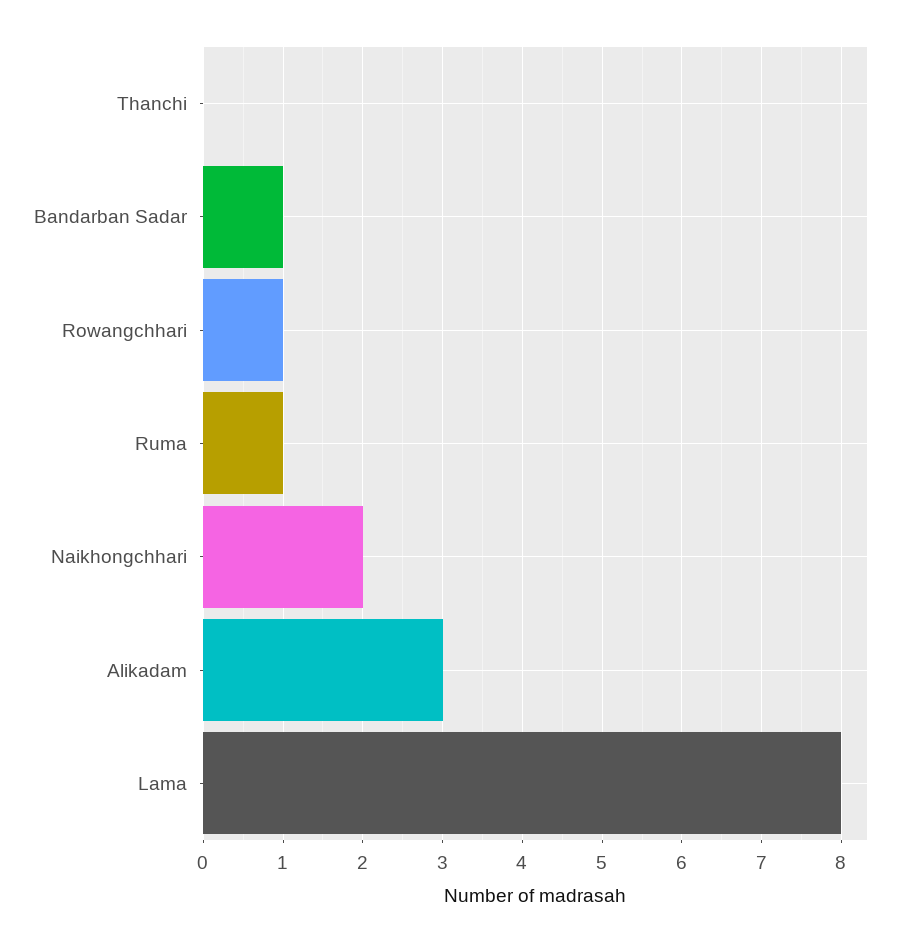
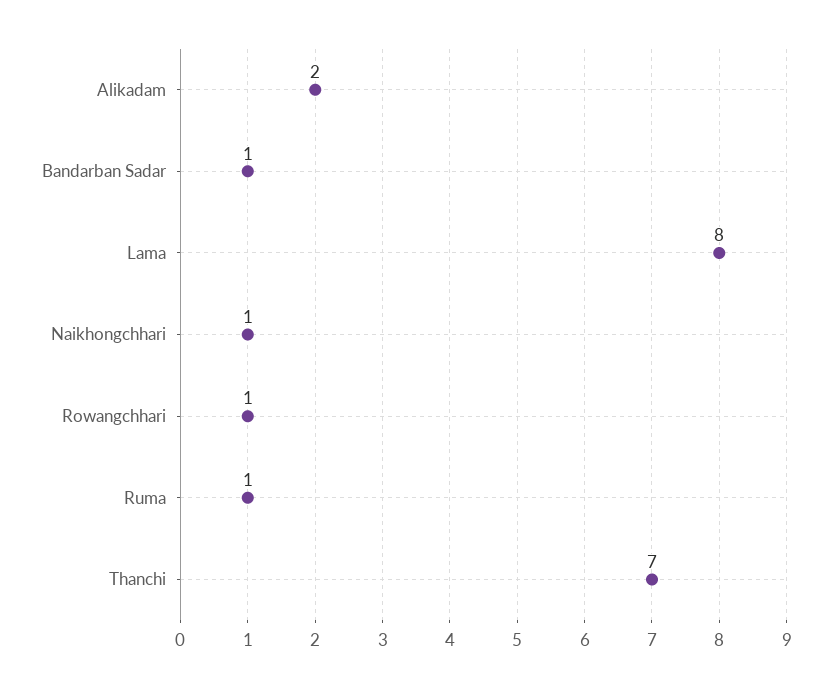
Thanchi: 0 -> 7
Naikhongchhari: 2 -> 1
Alikadam: 3 -> 2

